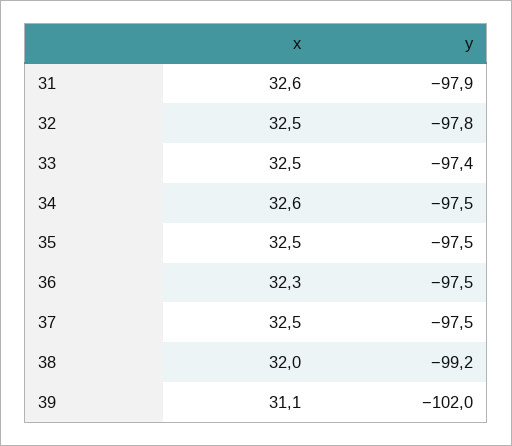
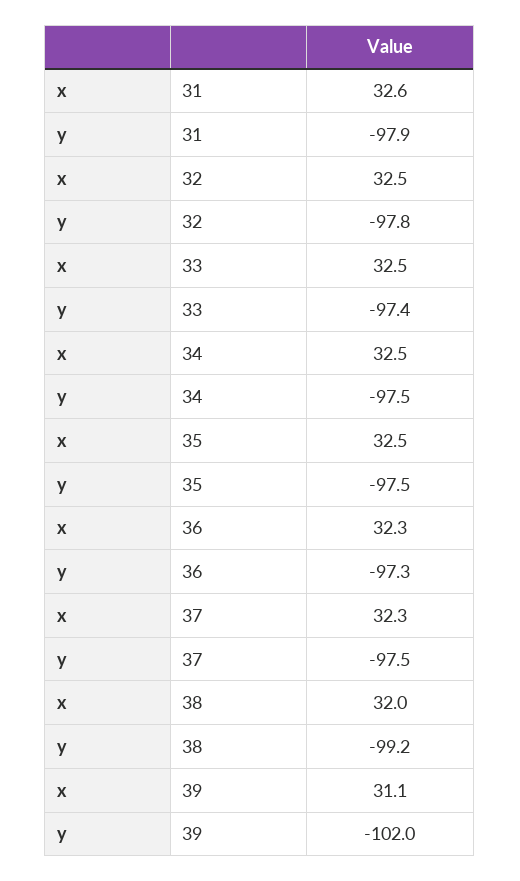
x, 34: 32.6 -> 32.5
y, 36: -97.5 -> -97.3
x, 37: 32.5 -> 32.3

